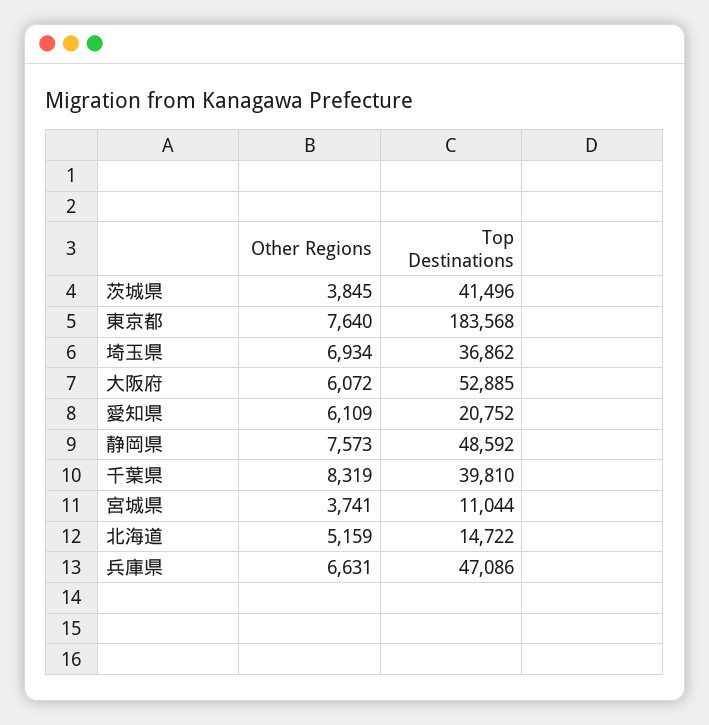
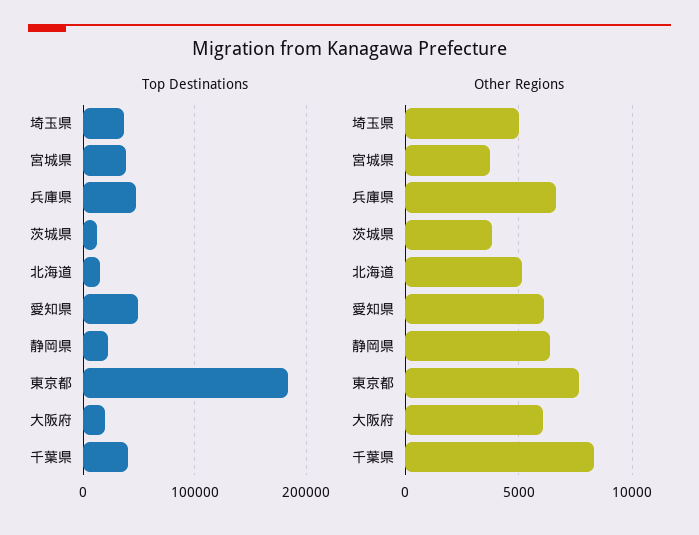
Top Destinations, 茨城県: 41496 -> 10000
Other Regions, 埼玉県: 6934 -> 5000
Top Destinations, 大阪府: 52885 -> 20000
Top Destinations, 愛知県: 20752 -> 50000
Other Regions, 静岡県: 7573 -> 6500
Top Destinations, 静岡県: 48592 -> 20000
Top Destinations, 宮城県: 11044 -> 40000

